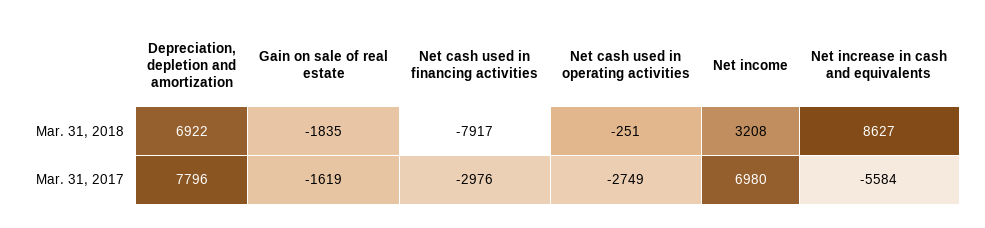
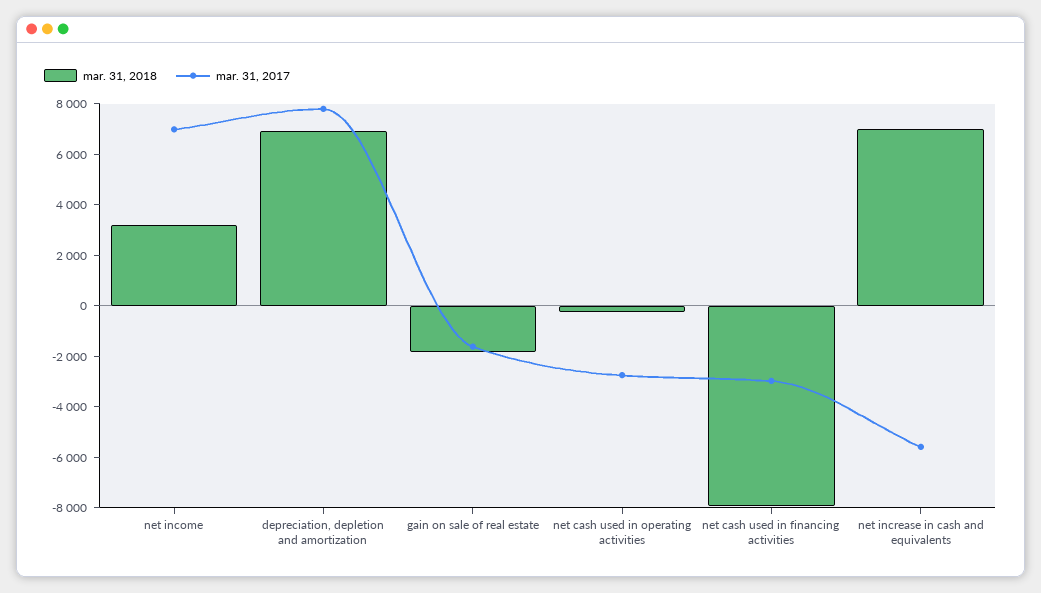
Mar. 31, 2018, Net increase in cash and equivalents: 8627 -> 7000

